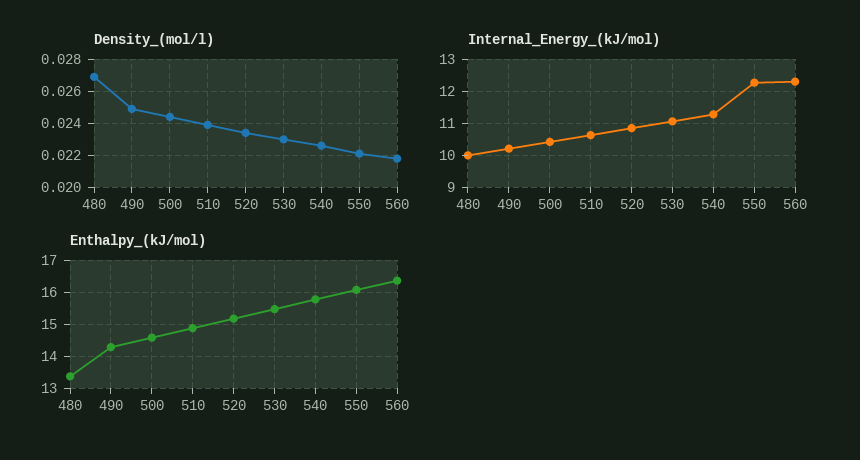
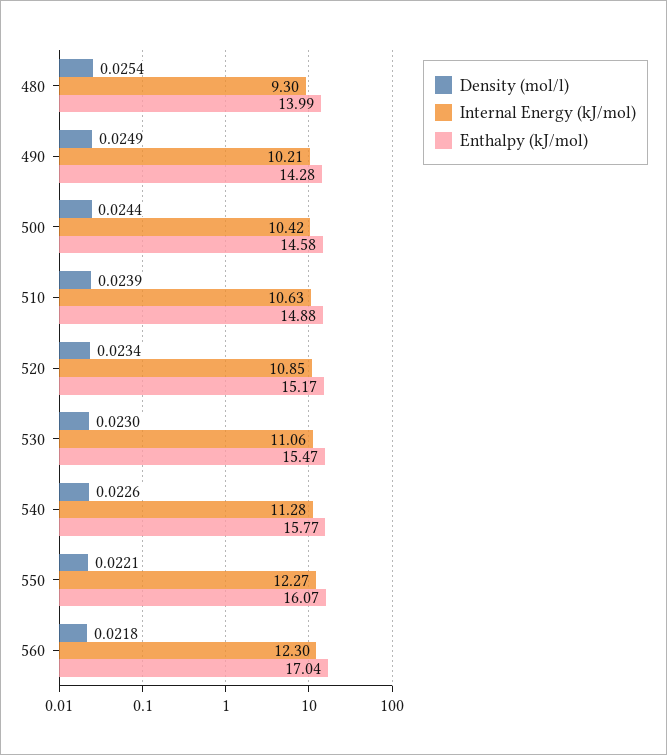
Density_(mol/l), 480: 0.027 -> 0.0254
Internal_Energy_(kJ/mol), 480: 10 -> 9.3
Enthalpy_(kJ/mol), 480: 13.4 -> 13.99
Enthalpy_(kJ/mol), 560: 16.4 -> 17.04

